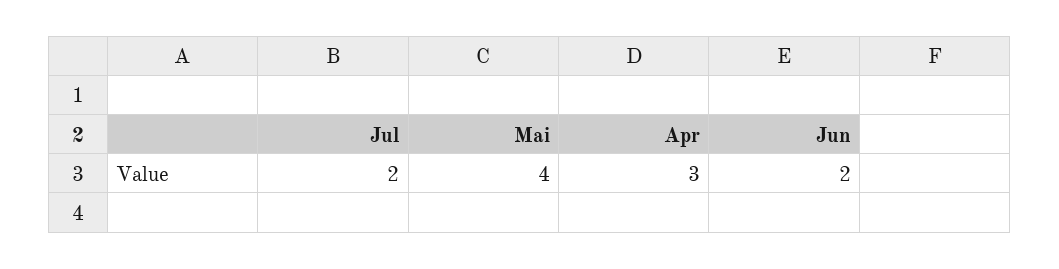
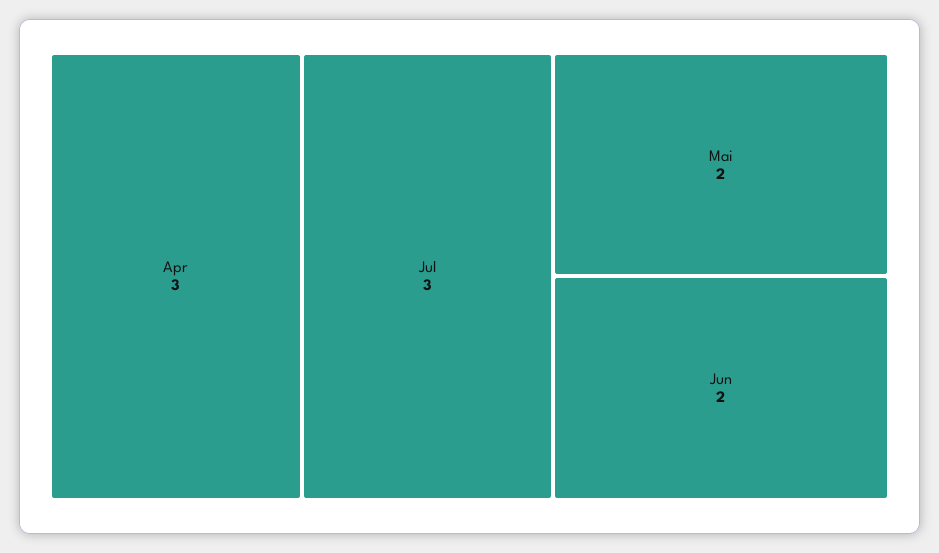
Jul: 2 -> 3
Mai: 4 -> 2

